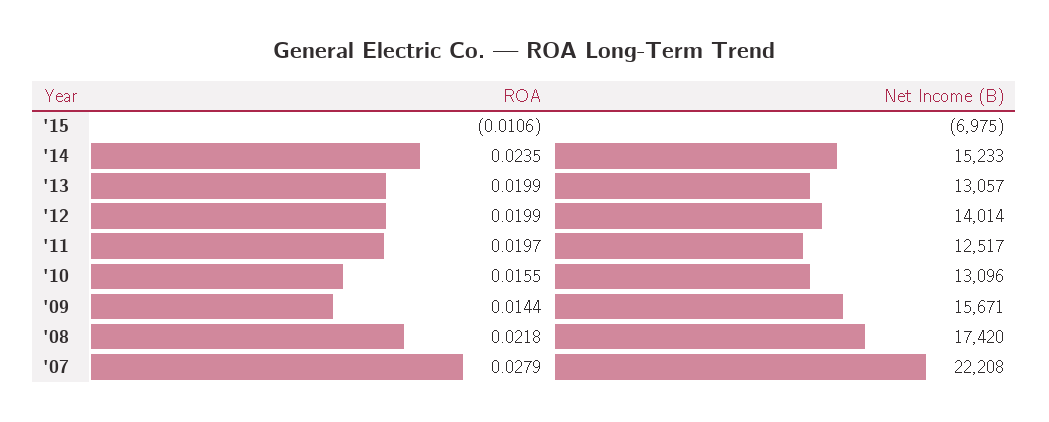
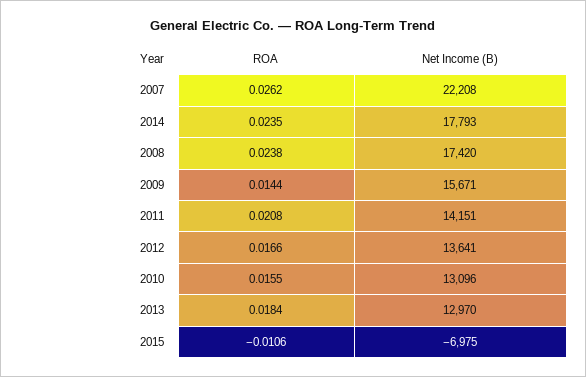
Net Income (B), '14: 15233 -> 17793
ROA, '13: 0.0199 -> 0.0184
Net Income (B), '13: 13057 -> 12970
ROA, '12: 0.0199 -> 0.0166
Net Income (B), '12: 14014 -> 13641
ROA, '11: 0.0197 -> 0.0208
Net Income (B), '11: 12517 -> 14151
ROA, '08: 0.0218 -> 0.0238
ROA, '07: 0.0279 -> 0.0262

